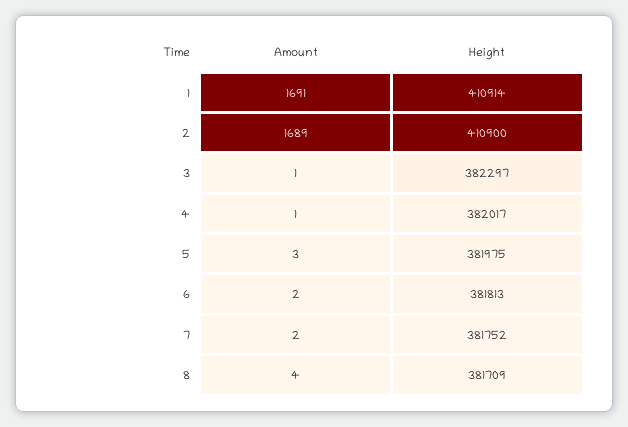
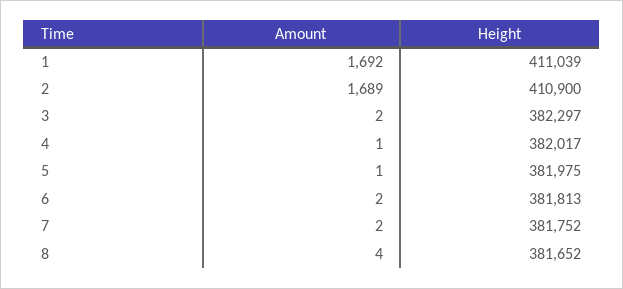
Amount, 1: 1691 -> 1692
Height, 1: 410914 -> 411039
Amount, 3: 1 -> 2
Amount, 5: 3 -> 1
Height, 8: 381709 -> 381652

